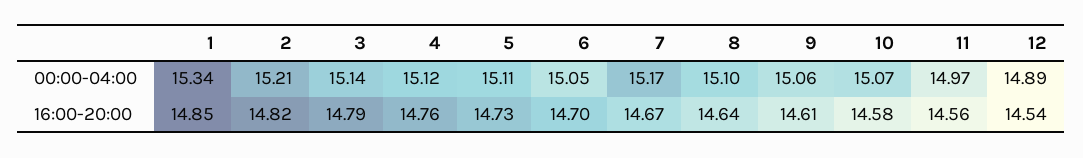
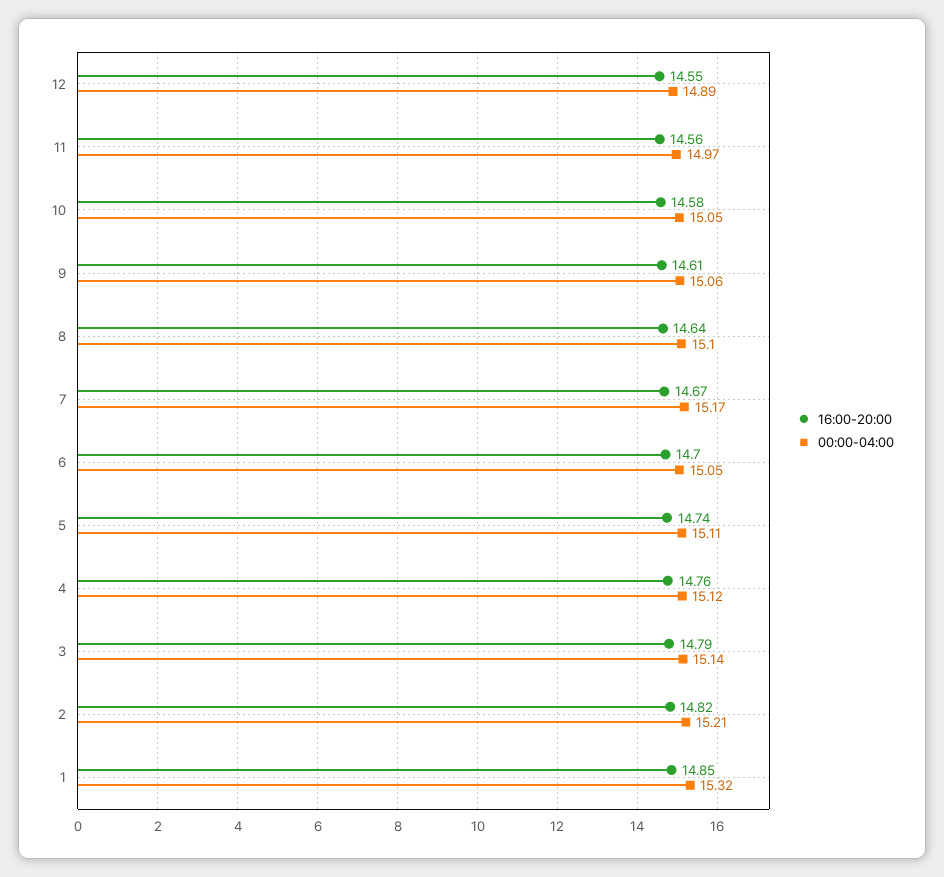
00:00-04:00, 1: 15.34 -> 15.32
00:00-04:00, 10: 15.07 -> 15.05
16:00-20:00, 5: 14.73 -> 14.74
16:00-20:00, 12: 14.54 -> 14.55

